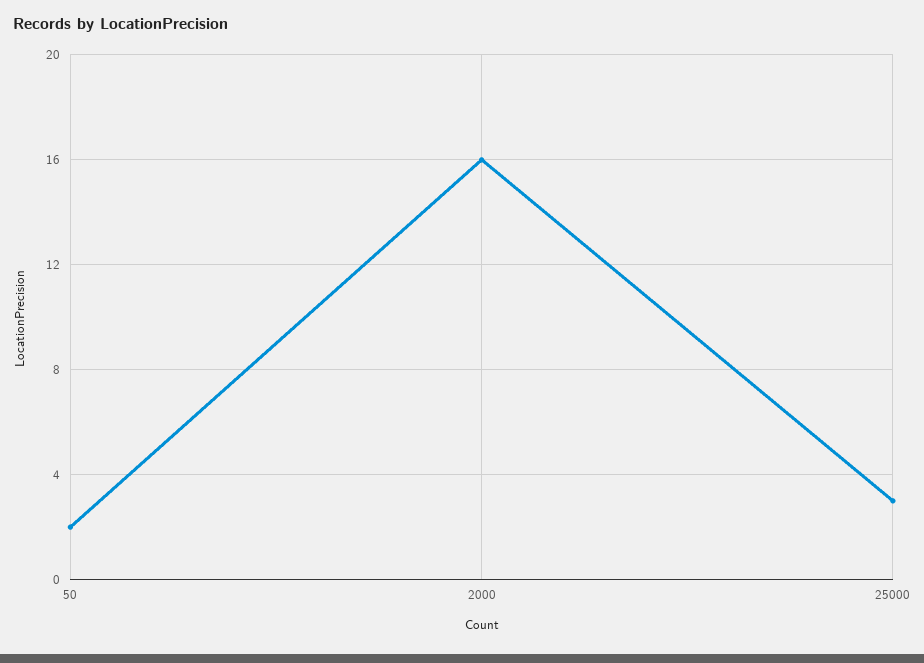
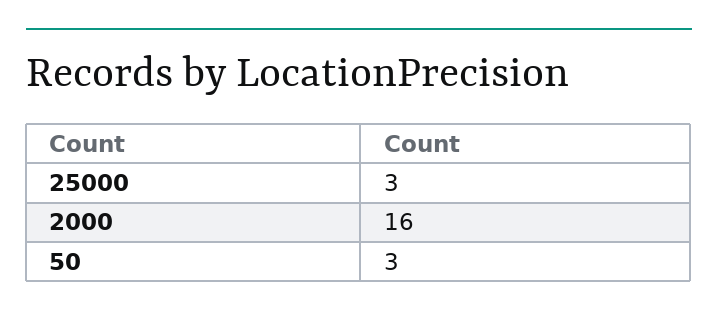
50: 2 -> 3

